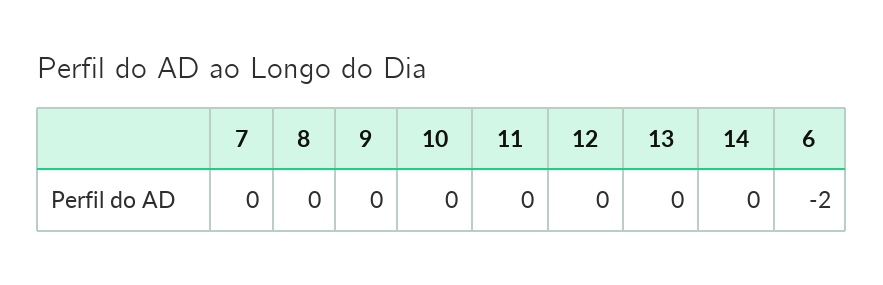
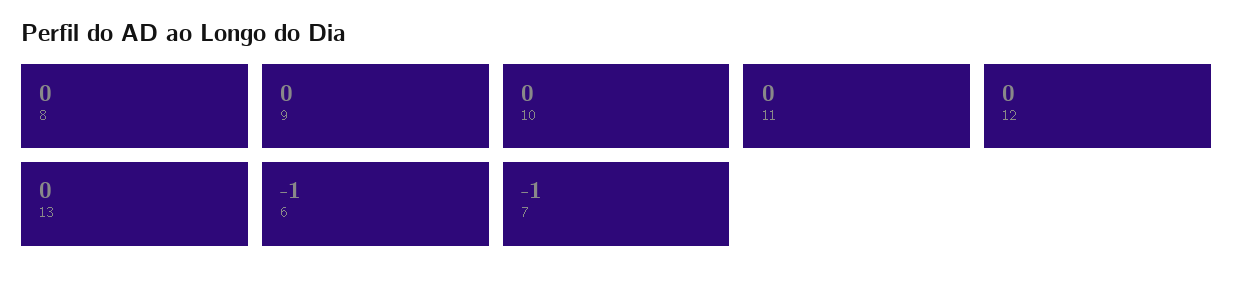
7: 0 -> -1
14: 0 -> none
6: -2 -> -1

